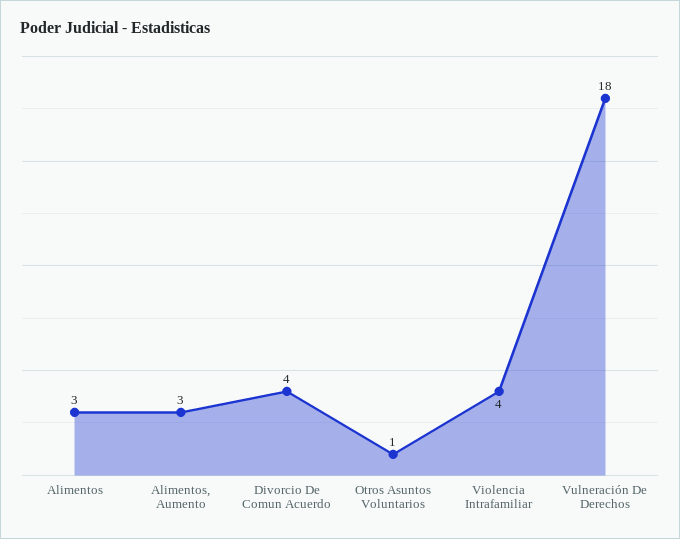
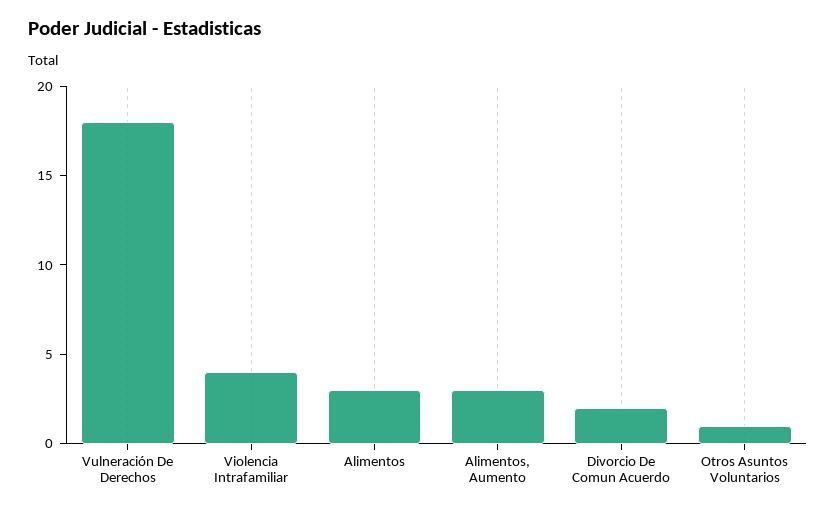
Divorcio De Comun Acuerdo: 4 -> 2

